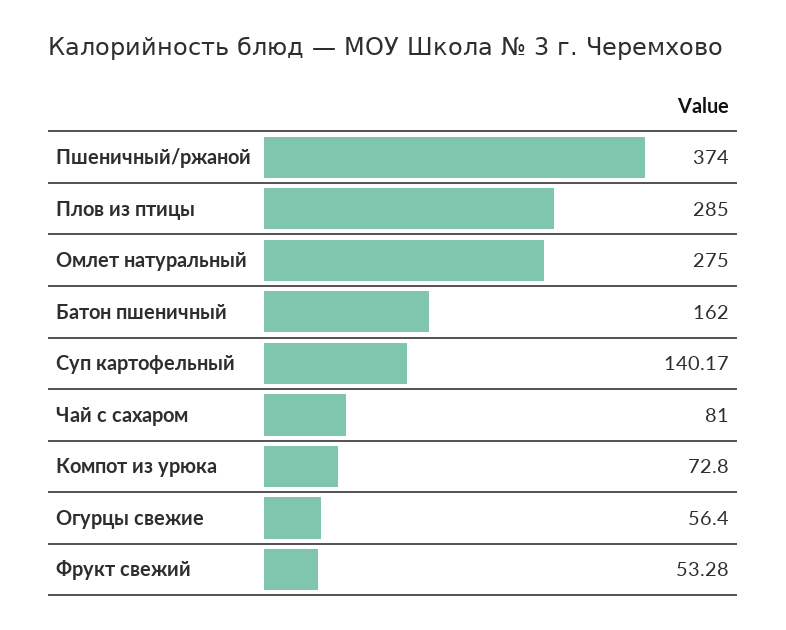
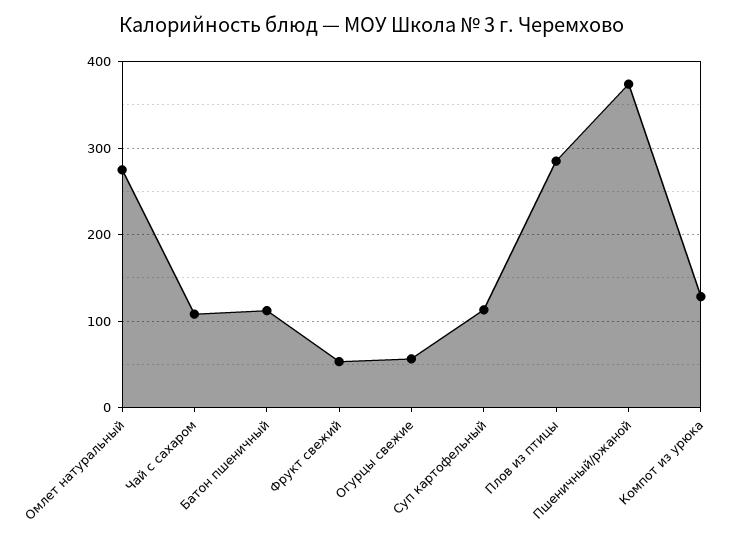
Батон пшеничный: 162 -> 110
Суп картофельный: 140.17 -> 110
Чай с сахаром: 81 -> 110
Компот из урюка: 72.8 -> 130

